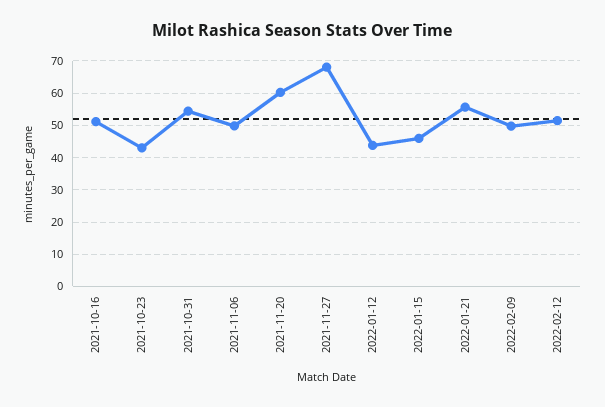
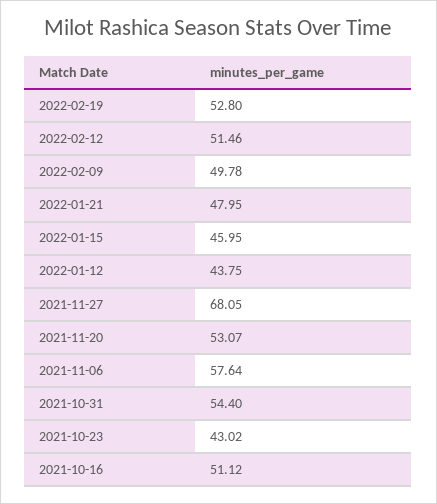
2021-11-06: 50 -> 57.64
2021-11-20: 60 -> 53.07
2022-01-21: 56 -> 47.95
2022-02-19: none -> 52.8

